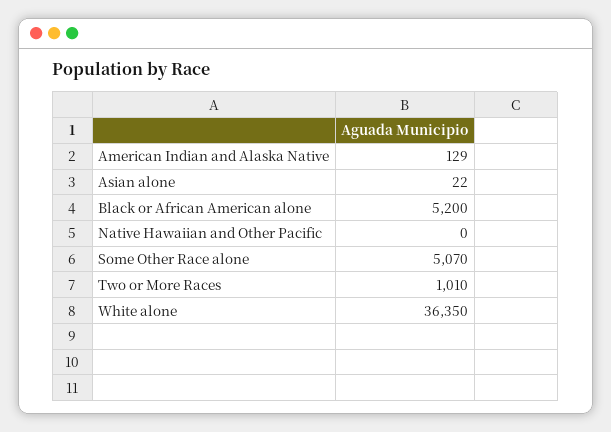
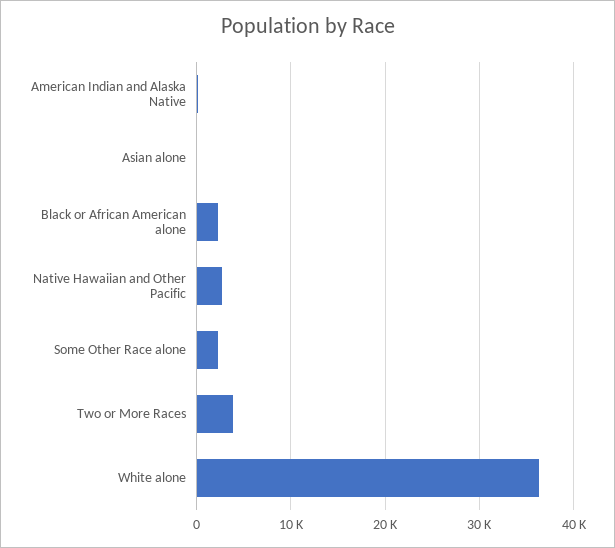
Black or African American alone: 5200 -> 2000
Native Hawaiian and Other Pacific: 0 -> 3000
Some Other Race alone: 5070 -> 2000
Two or More Races: 1010 -> 4000

